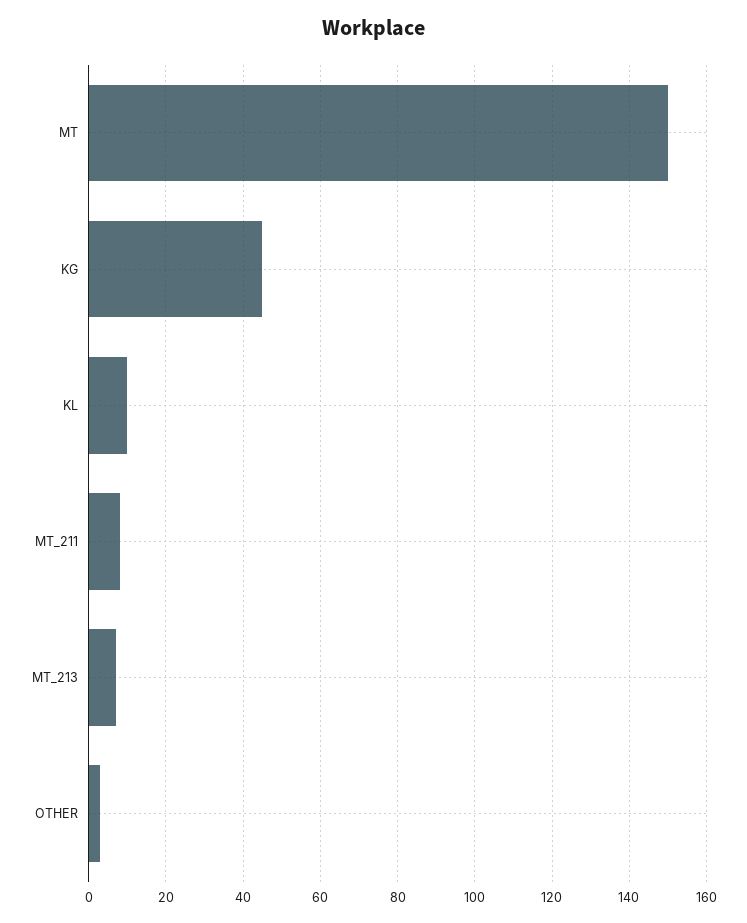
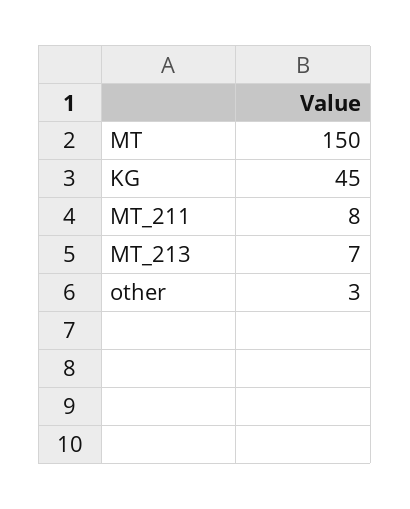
KL: 10 -> none

